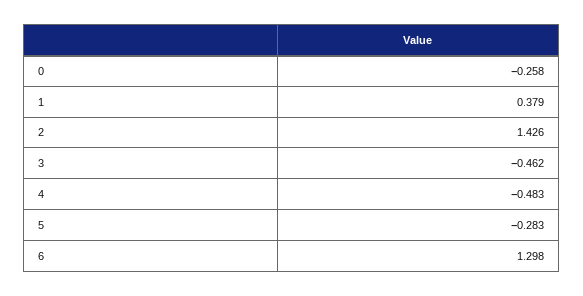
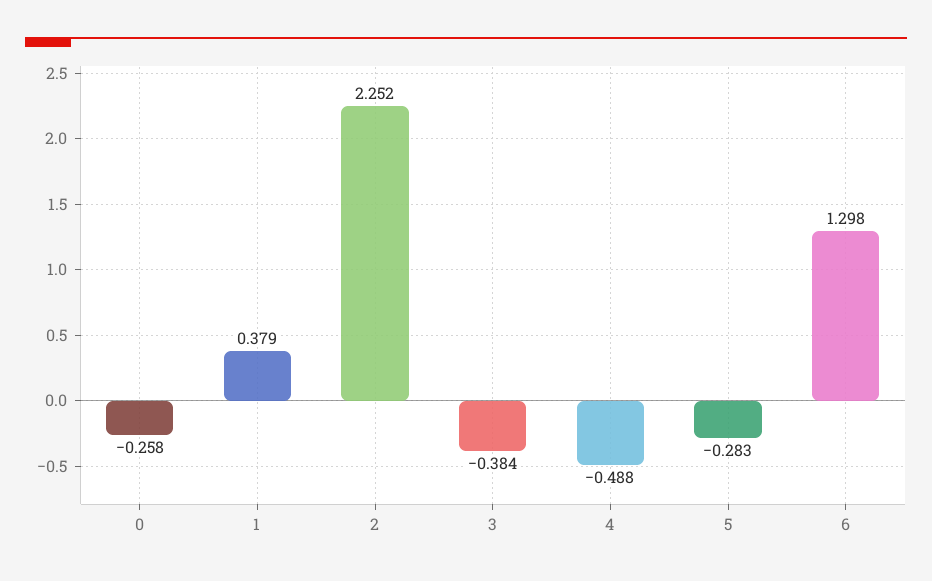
2: 1.426 -> 2.252
3: -0.462 -> -0.384
4: -0.483 -> -0.488

